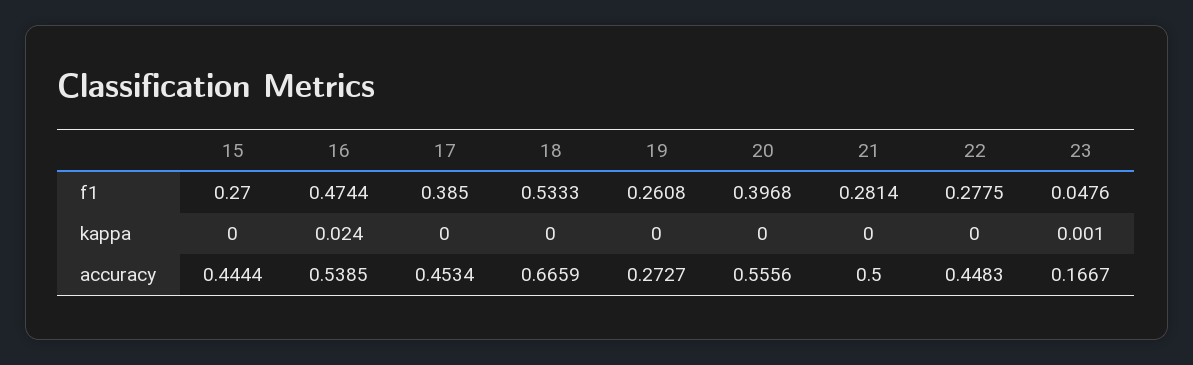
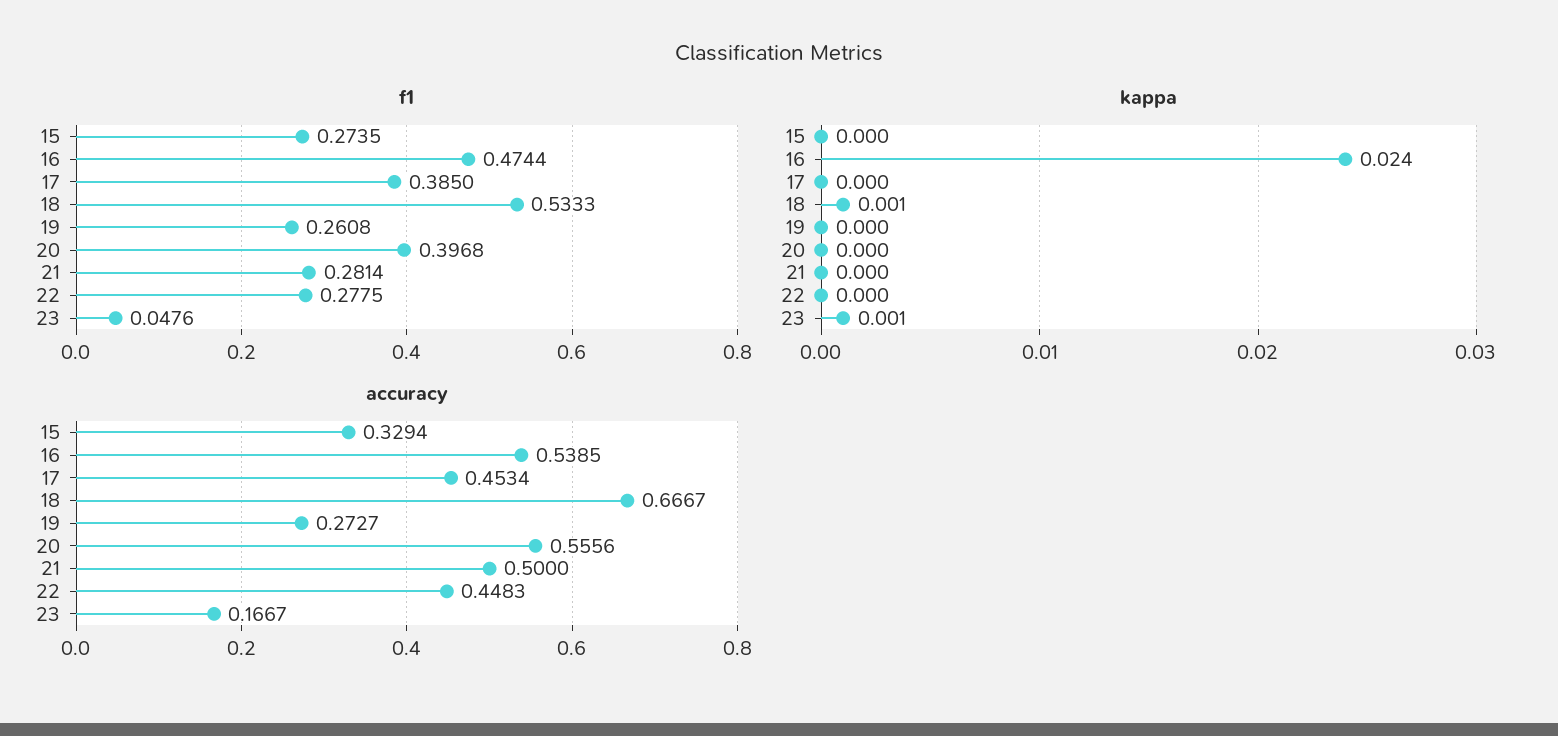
f1, 15: 0.27 -> 0.2735
kappa, 18: 0 -> 0.001
accuracy, 15: 0.4444 -> 0.3294
accuracy, 18: 0.6659 -> 0.6667

